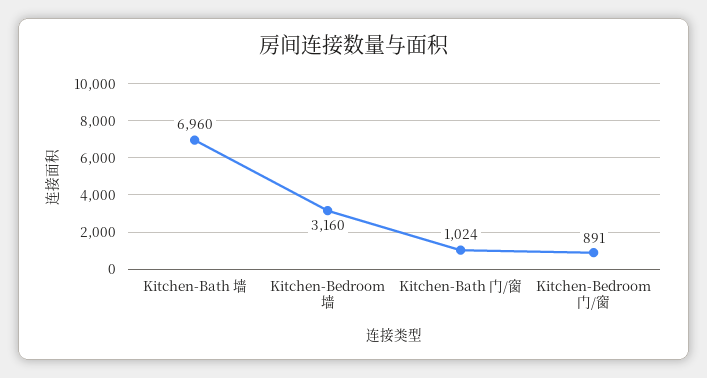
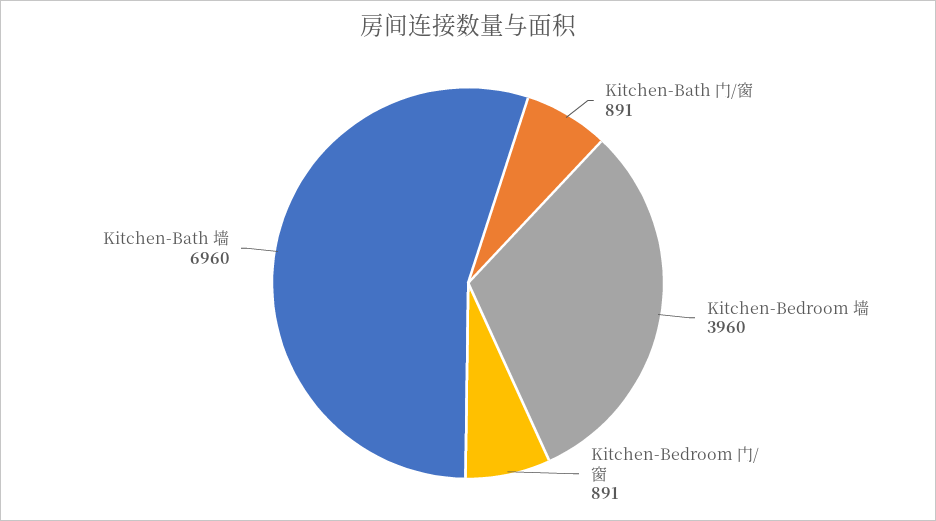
Kitchen-Bedroom 墙: 3160 -> 3960
Kitchen-Bath 门/窗: 1024 -> 891

